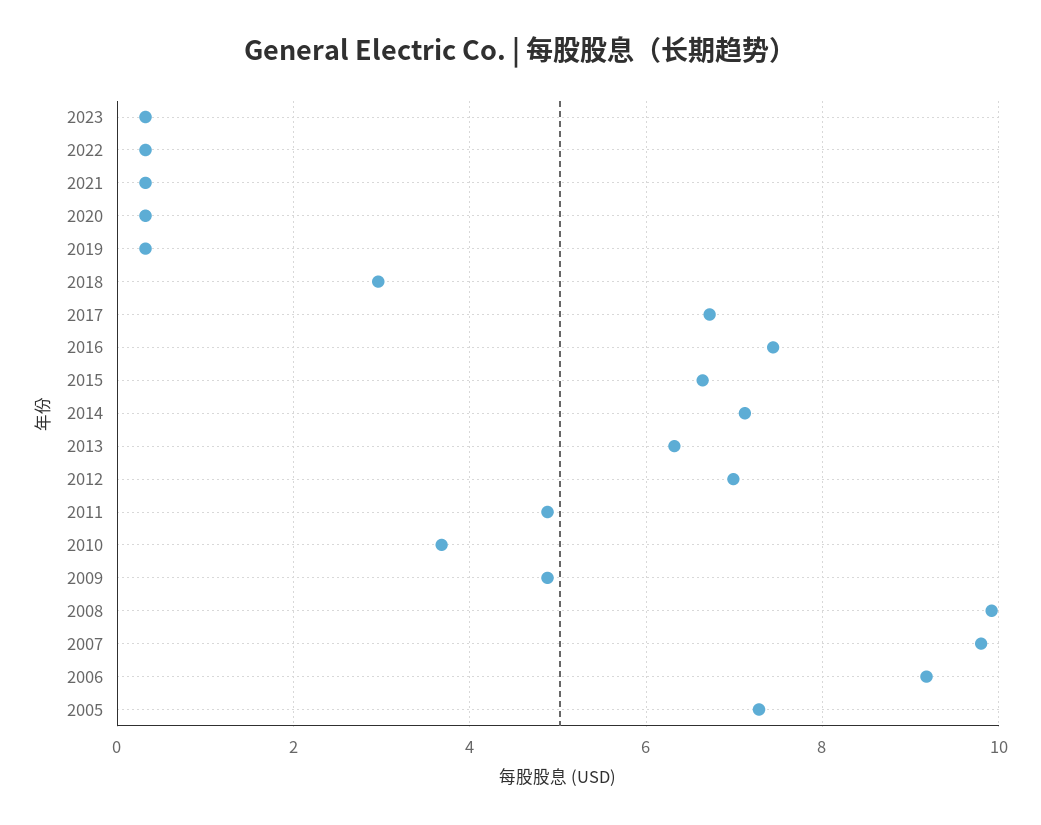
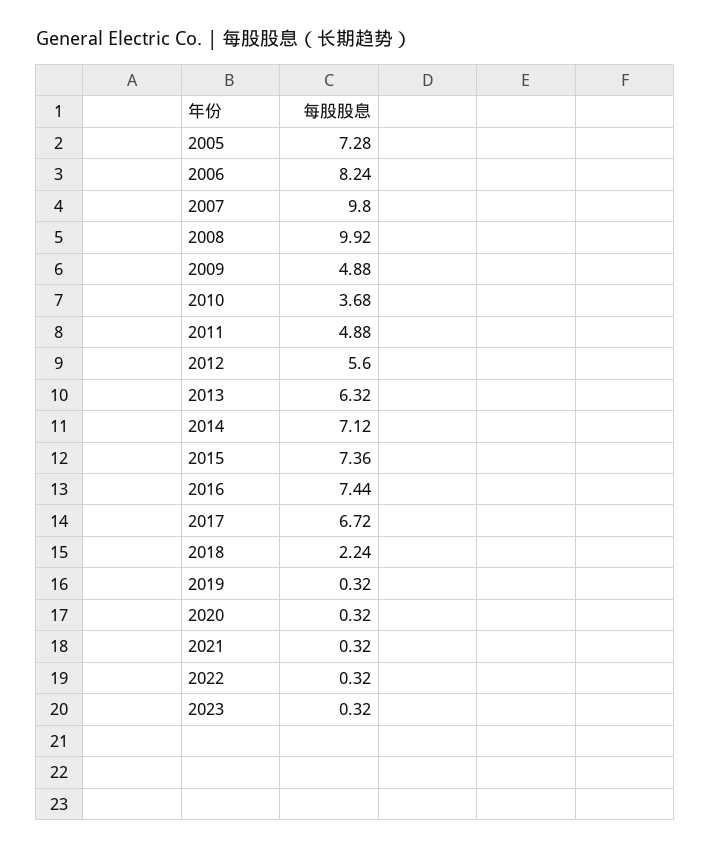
2018: 3 -> 2.24
2015: 6.6 -> 7.36
2012: 7 -> 5.6
2006: 9.2 -> 8.24

